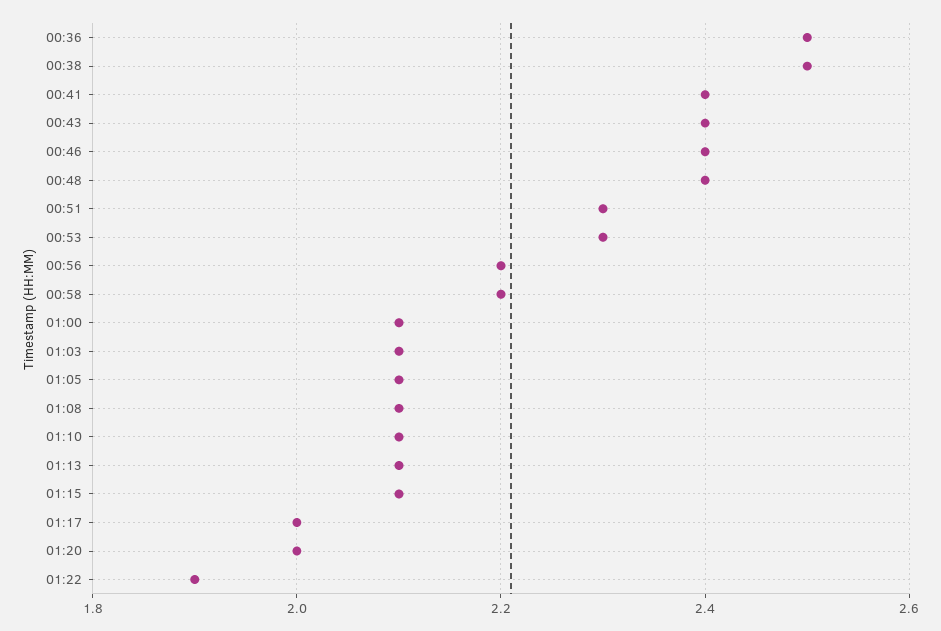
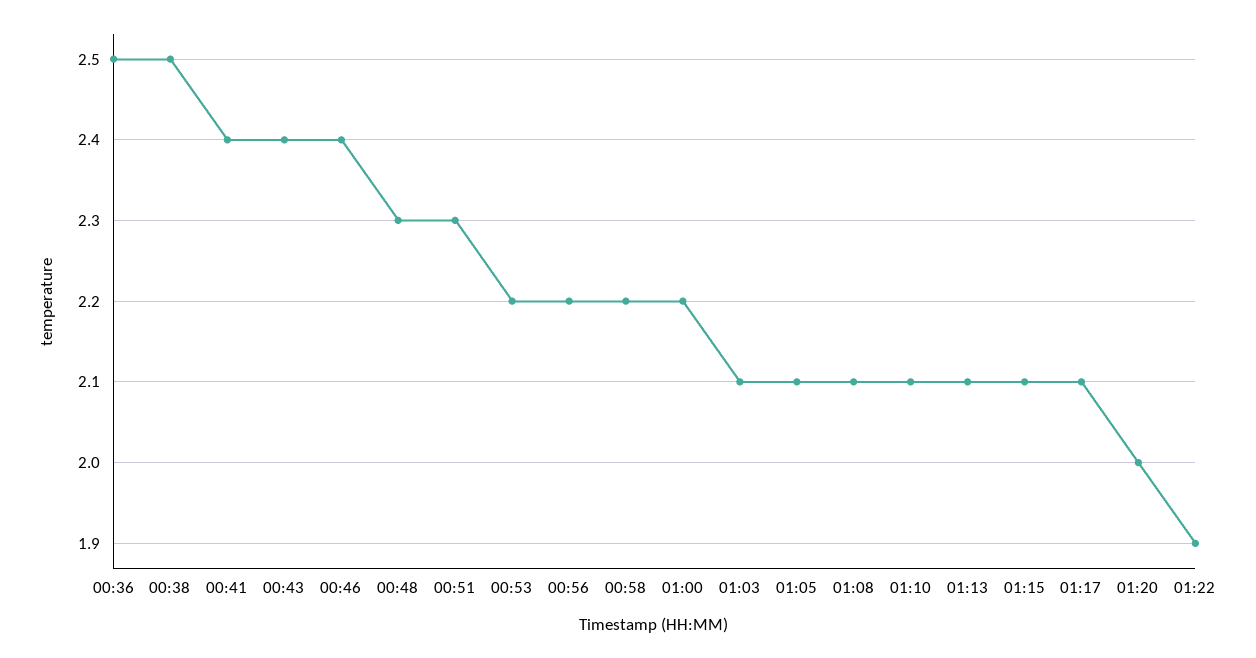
00:48: 2.4 -> 2.3
00:53: 2.3 -> 2.2
01:00: 2.1 -> 2.2
01:17: 2 -> 2.1

